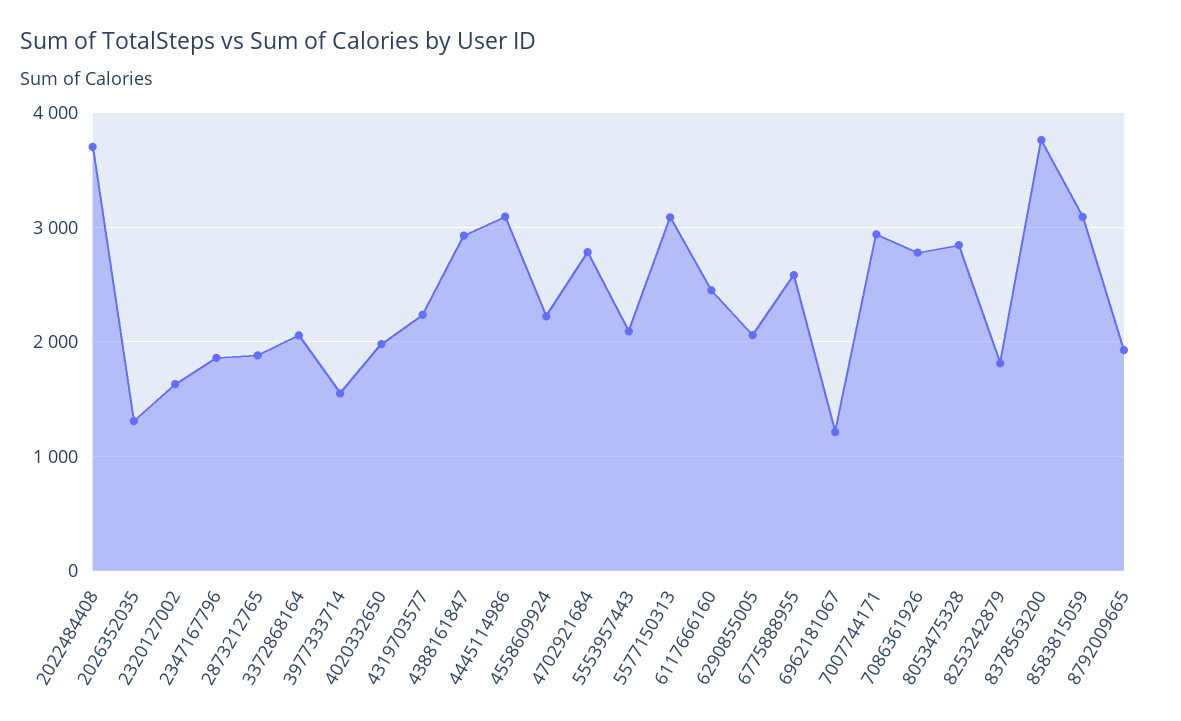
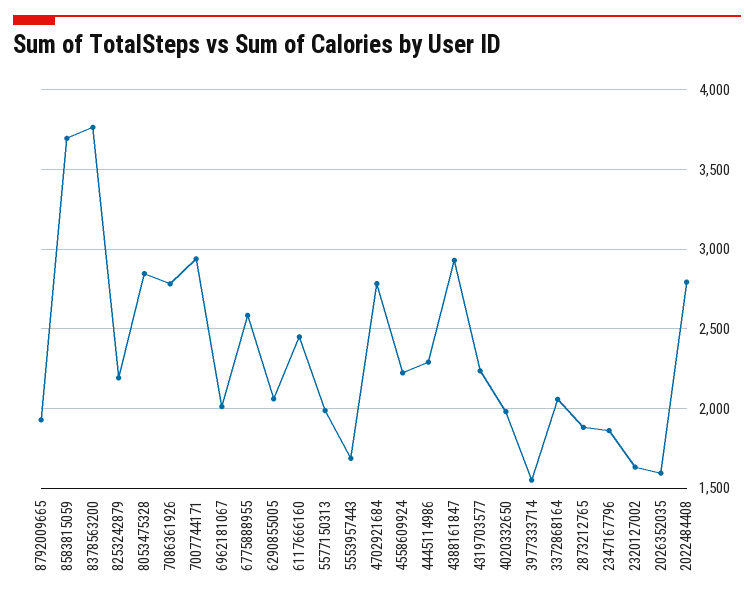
2022484408: 3700 -> 2800
2026352035: 1300 -> 1600
4445114986: 3100 -> 2300
5553957443: 2100 -> 1700
5577150313: 3100 -> 2000
6962181067: 1200 -> 2000
8253242879: 1800 -> 2200
8583815059: 3100 -> 3700

